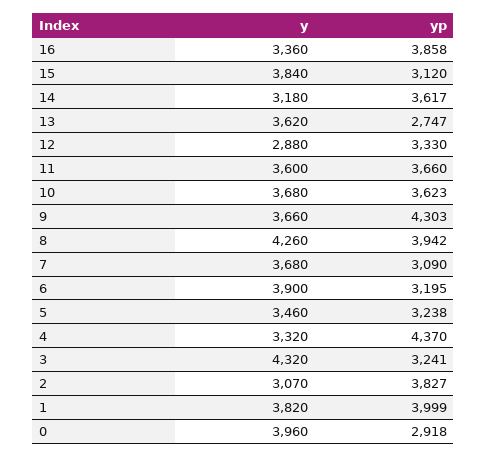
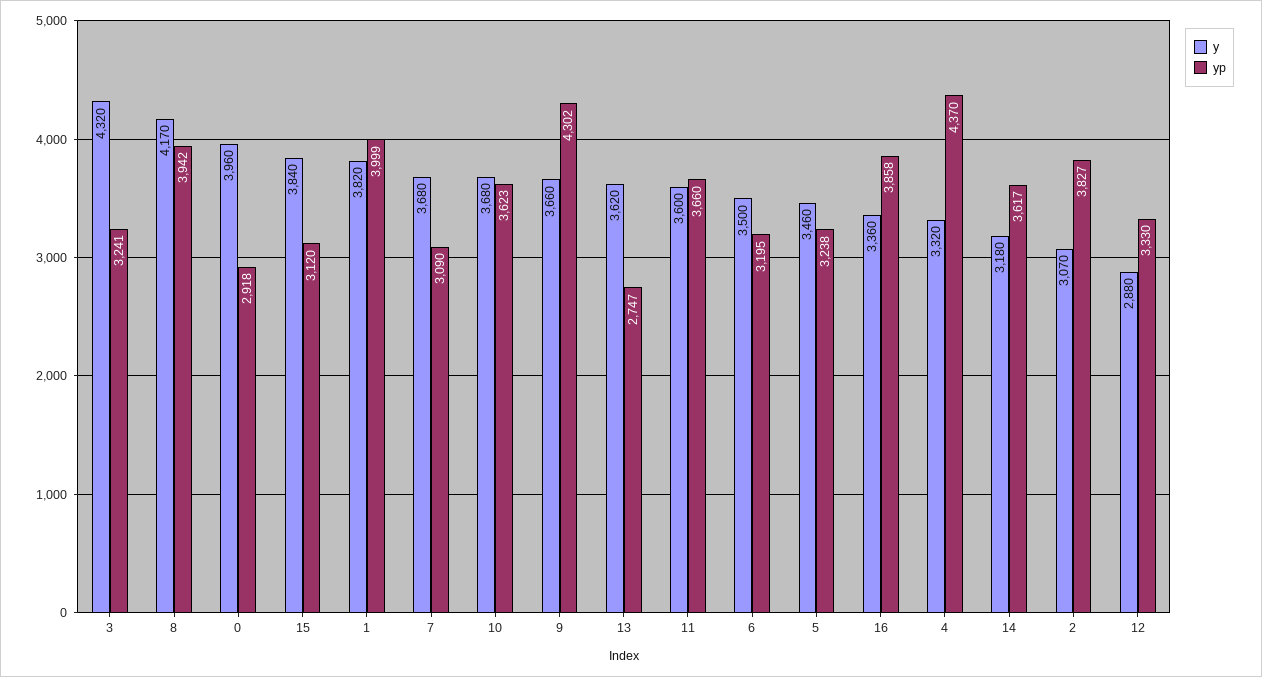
yp, 9: 4303 -> 4302
y, 8: 4260 -> 4170
y, 6: 3900 -> 3500

